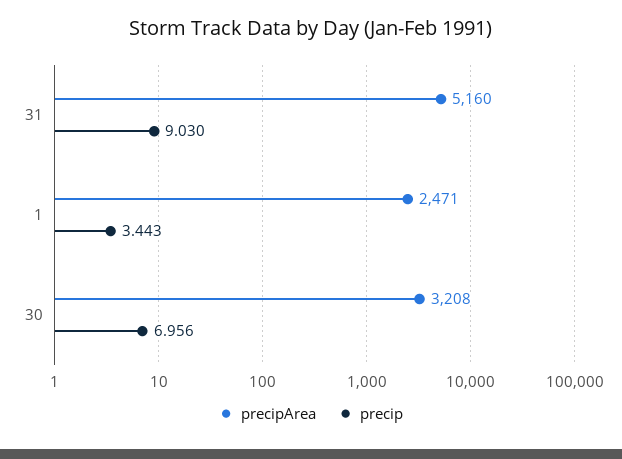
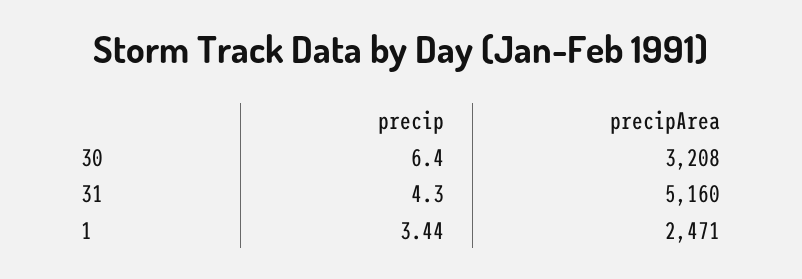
precip, 31: 9.03 -> 4.3
precip, 30: 6.956 -> 6.4

